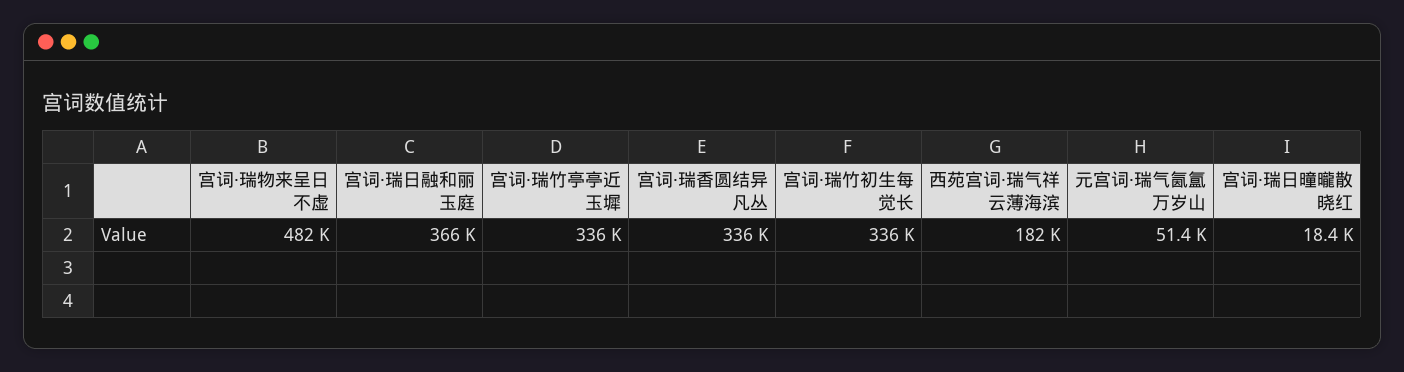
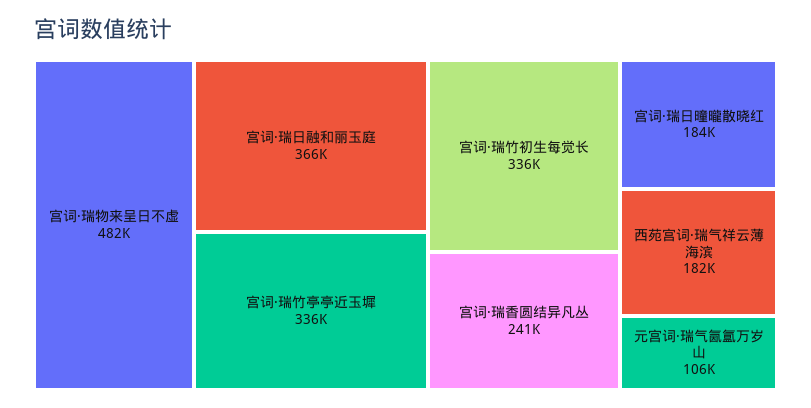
宫词·瑞香圆结异凡丛: 336000 -> 241000
元宫词·瑞气氤氲万岁山: 51400 -> 106000
宫词·瑞日曈曨散晓红: 18400 -> 184000

